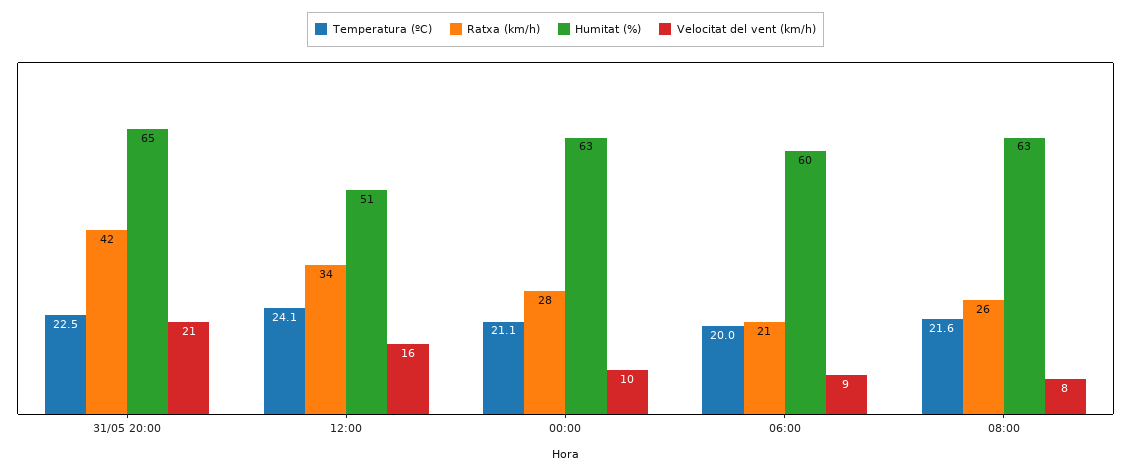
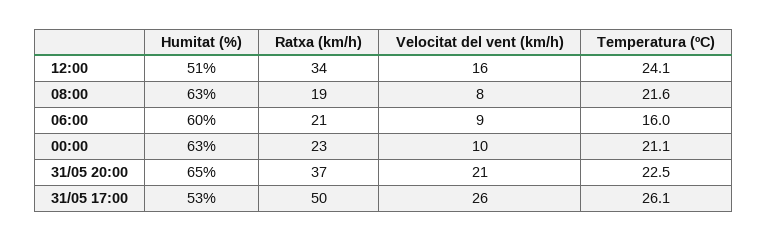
Ratxa (km/h), 31/05 20:00: 42 -> 37
Ratxa (km/h), 00:00: 28 -> 23
Temperatura (ºC), 06:00: 20 -> 16
Ratxa (km/h), 08:00: 26 -> 19
Humitat (%), 31/05 17:00: none -> 53
Ratxa (km/h), 31/05 17:00: none -> 50
Velocitat del vent (km/h), 31/05 17:00: none -> 26
Temperatura (ºC), 31/05 17:00: none -> 26.1

